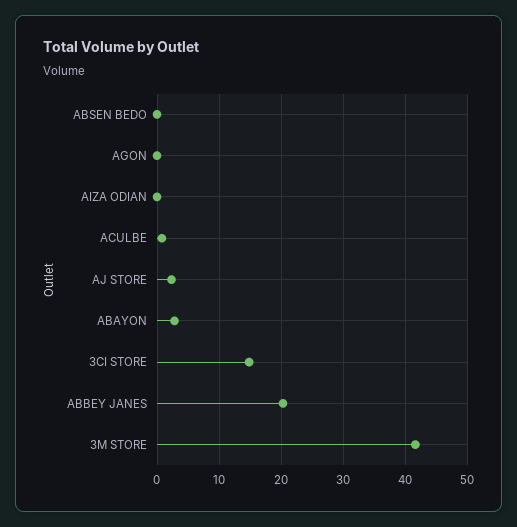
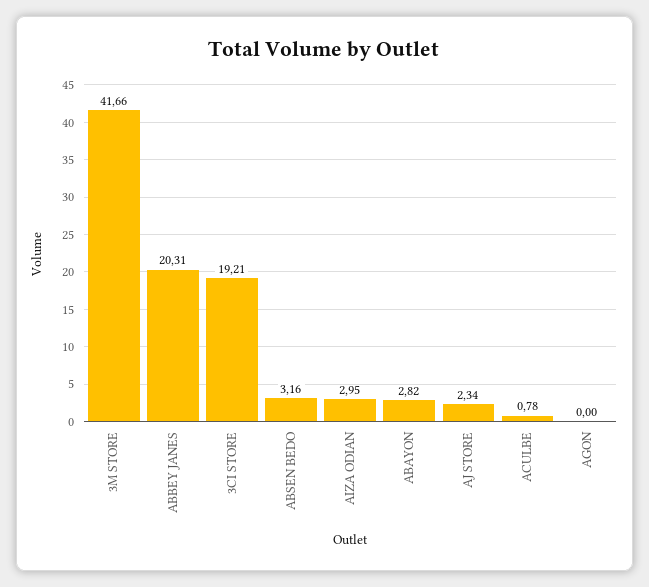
ABSEN BEDO: 0 -> 3.16
AIZA ODIAN: 0 -> 2.95
3CI STORE: 15 -> 19.21

